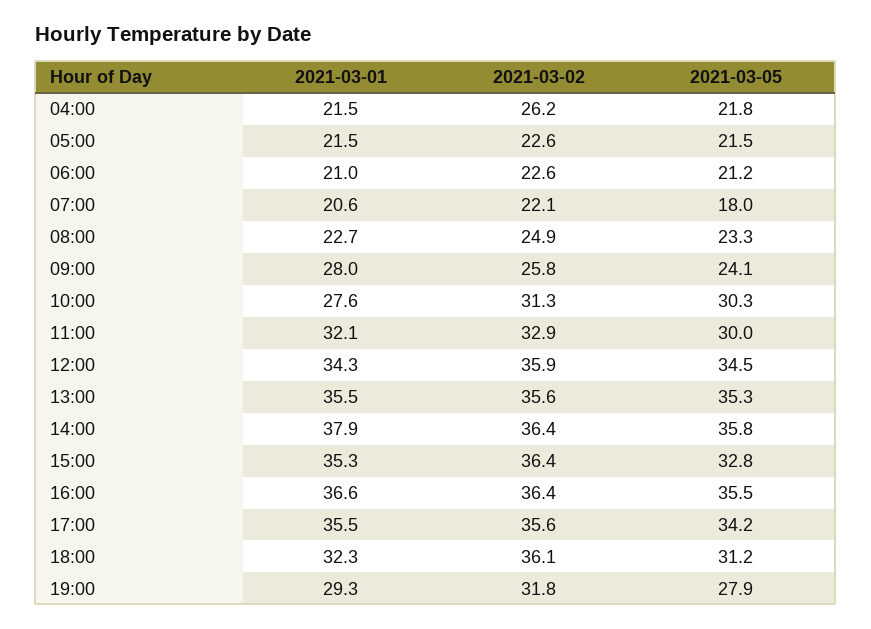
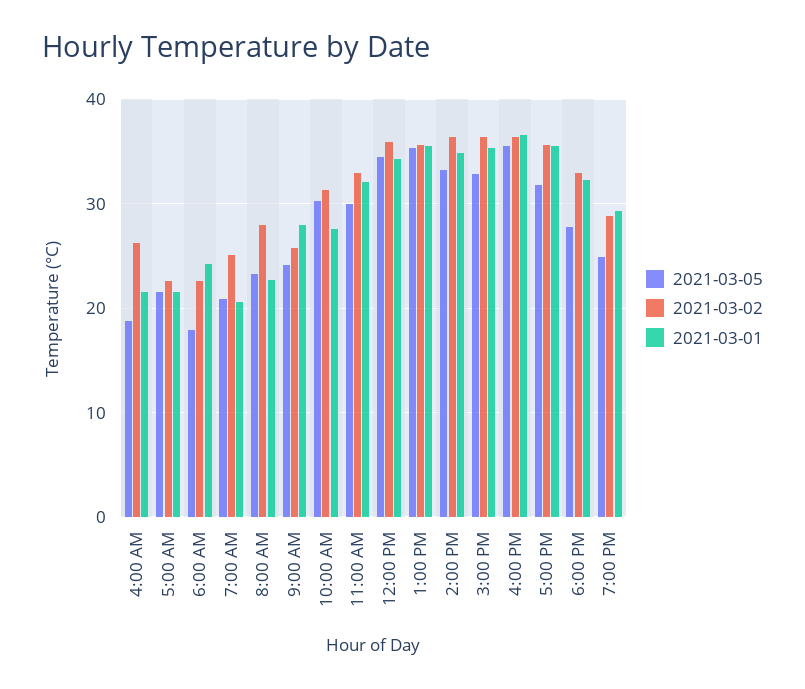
2021-03-05, 04:00: 21.8 -> 19
2021-03-01, 06:00: 21 -> 24
2021-03-05, 06:00: 21.2 -> 18
2021-03-02, 07:00: 22.1 -> 25
2021-03-05, 07:00: 18 -> 21
2021-03-02, 08:00: 24.9 -> 28
2021-03-01, 14:00: 37.9 -> 35
2021-03-05, 14:00: 35.8 -> 33
2021-03-05, 17:00: 34.2 -> 32
2021-03-02, 18:00: 36.1 -> 33
2021-03-05, 18:00: 31.2 -> 28
2021-03-02, 19:00: 31.8 -> 29
2021-03-05, 19:00: 27.9 -> 25

